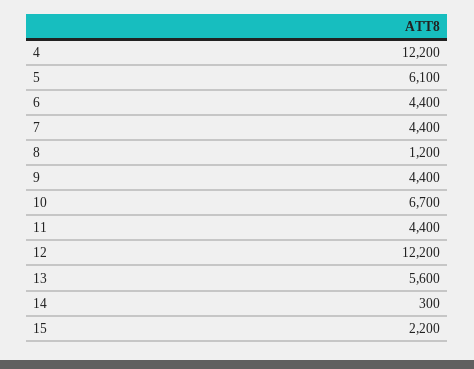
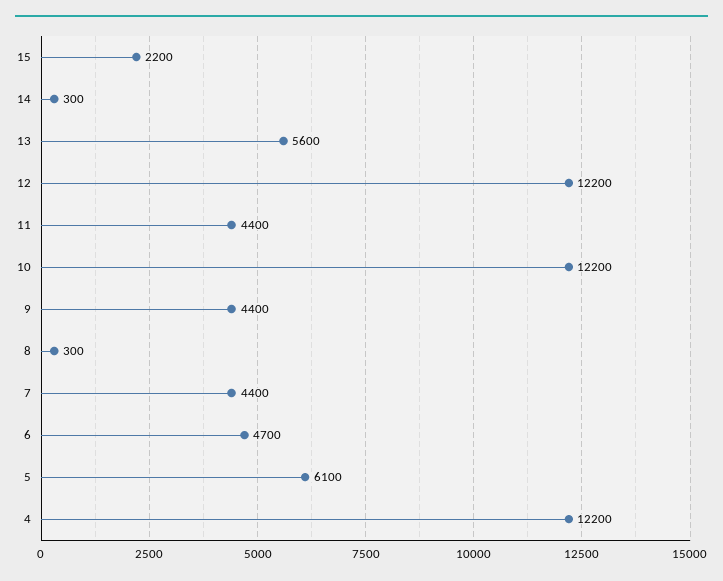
6: 4400 -> 4700
8: 1200 -> 300
10: 6700 -> 12200

